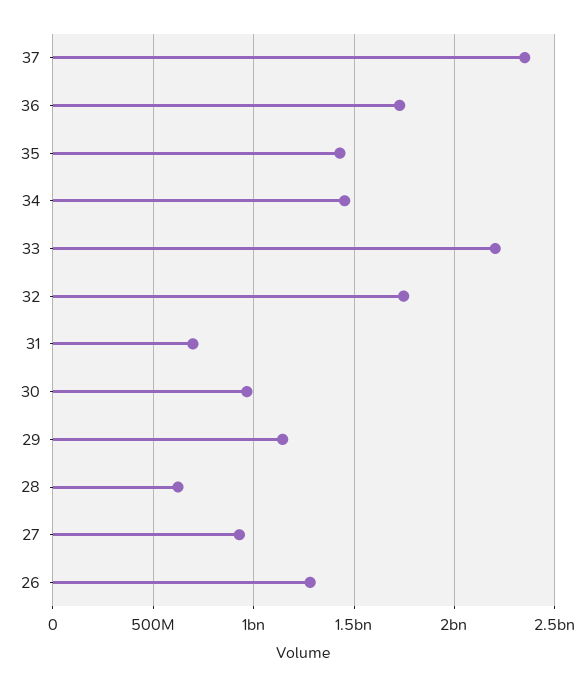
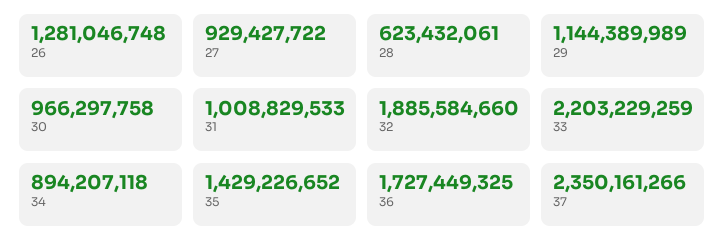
34: 1450000000 -> 894207118
32: 1750000000 -> 1885584660
31: 700000000 -> 1008829533

